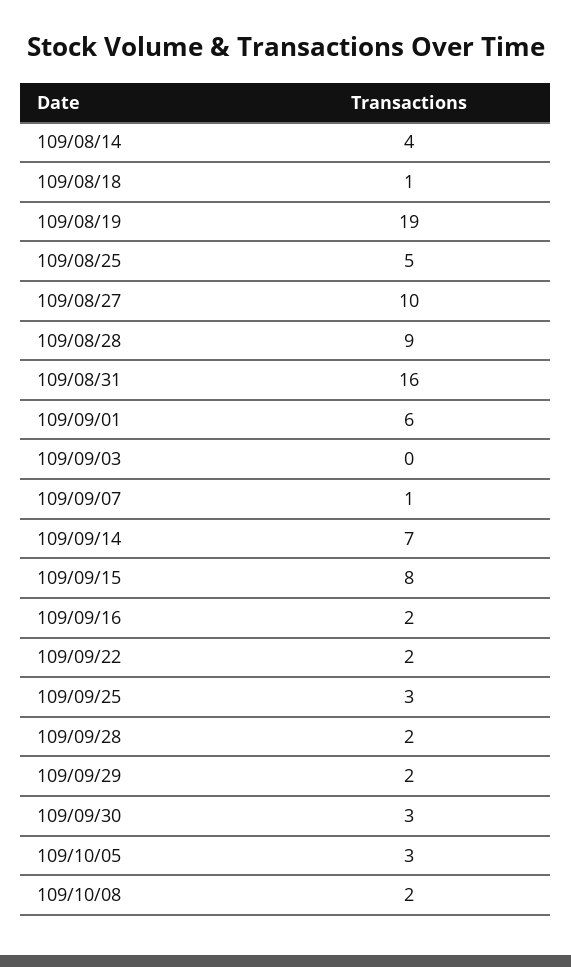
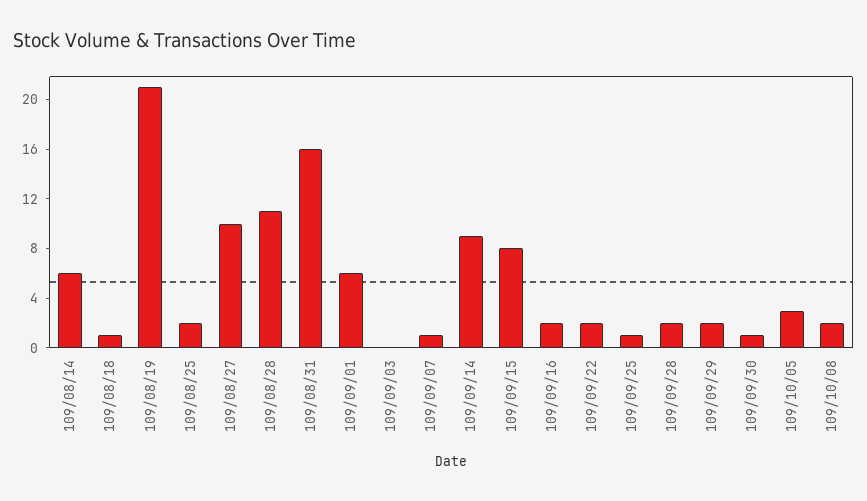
109/08/14: 4 -> 6
109/08/19: 19 -> 21
109/08/25: 5 -> 2
109/08/28: 9 -> 11
109/09/14: 7 -> 9
109/09/25: 3 -> 1
109/09/30: 3 -> 1

